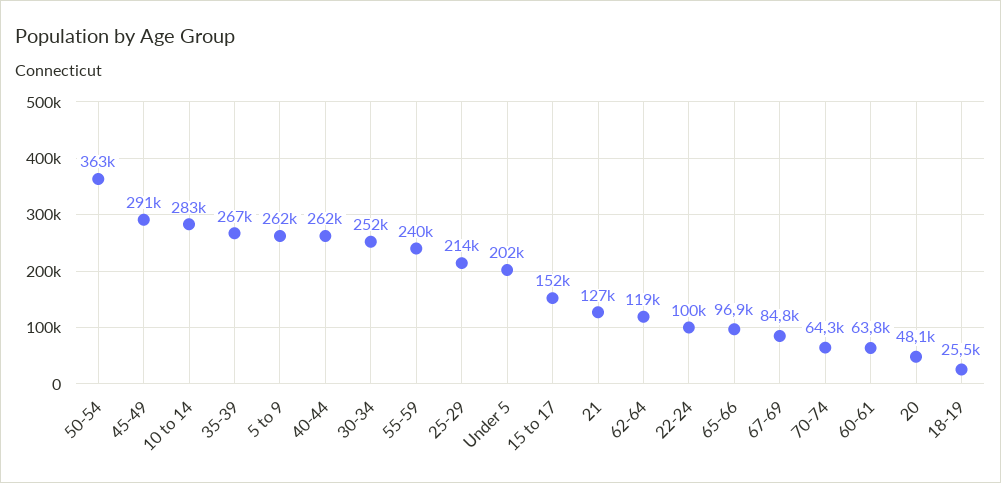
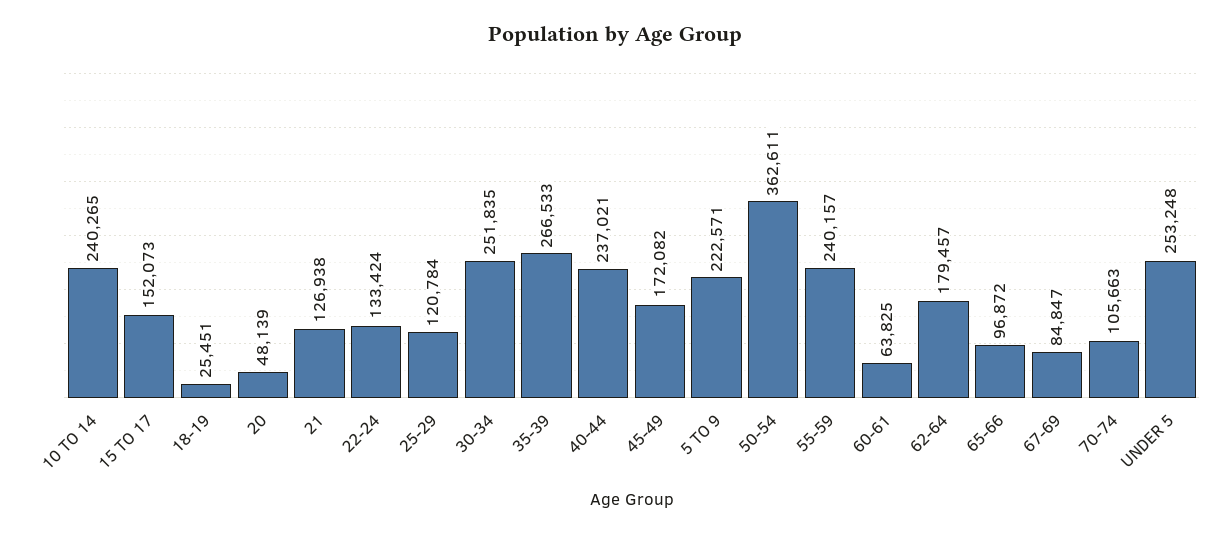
45-49: 291000 -> 172082
10 to 14: 283000 -> 240265
5 to 9: 262000 -> 222571
40-44: 262000 -> 237021
25-29: 214000 -> 120784
Under 5: 202000 -> 253248
62-64: 119000 -> 179457
22-24: 100000 -> 133424
70-74: 64300 -> 105663

